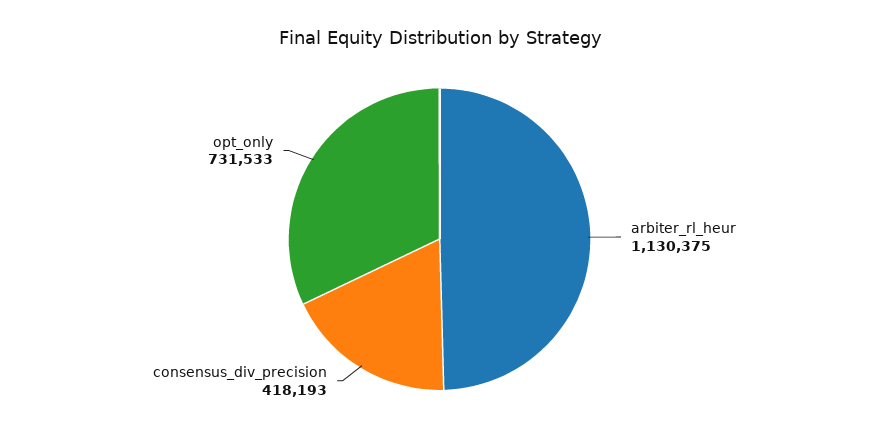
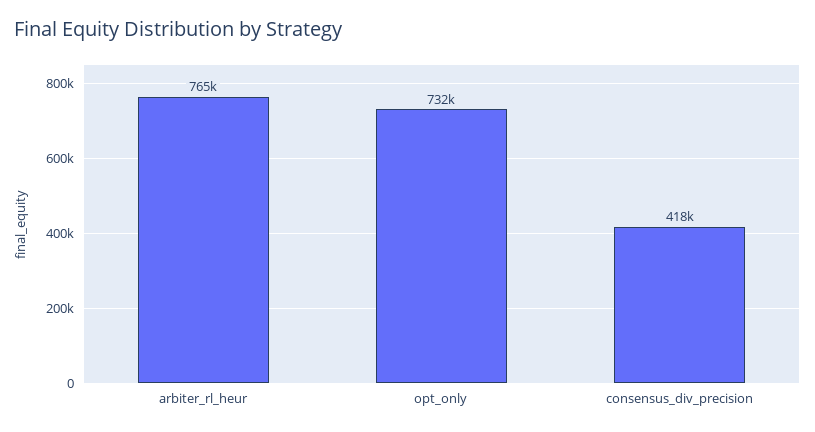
arbiter_rl_heur: 1130375 -> 765000

